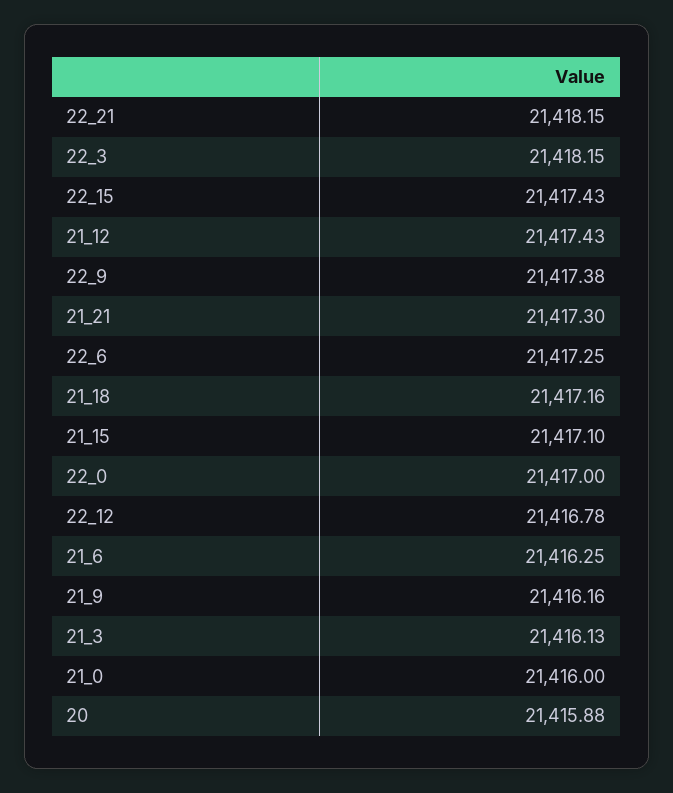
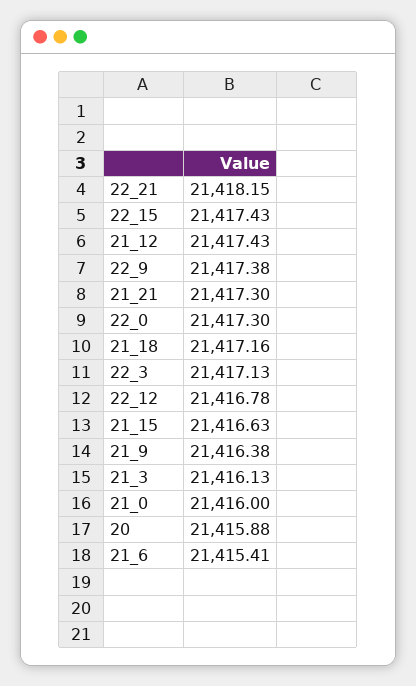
22_3: 21418.15 -> 21417.13
22_6: 21417.25 -> none
21_15: 21417.1 -> 21416.63
22_0: 21417 -> 21417.3
21_6: 21416.25 -> 21415.41
21_9: 21416.16 -> 21416.38

